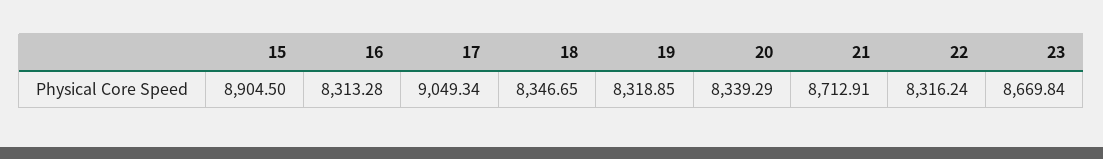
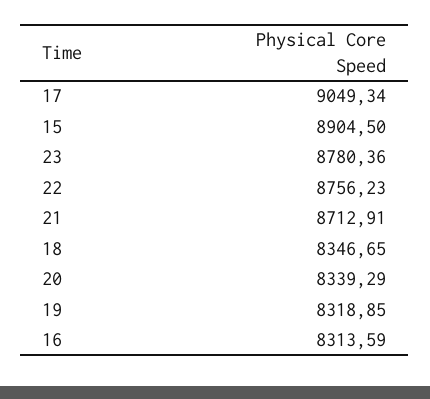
16: 8313.28 -> 8313.59
22: 8316.24 -> 8756.23
23: 8669.84 -> 8780.36

